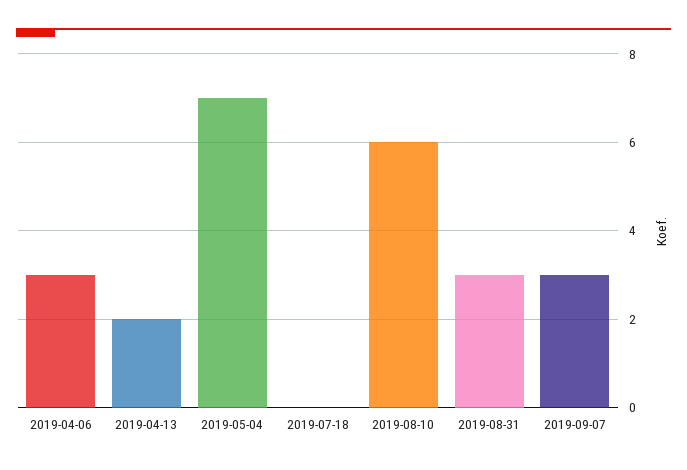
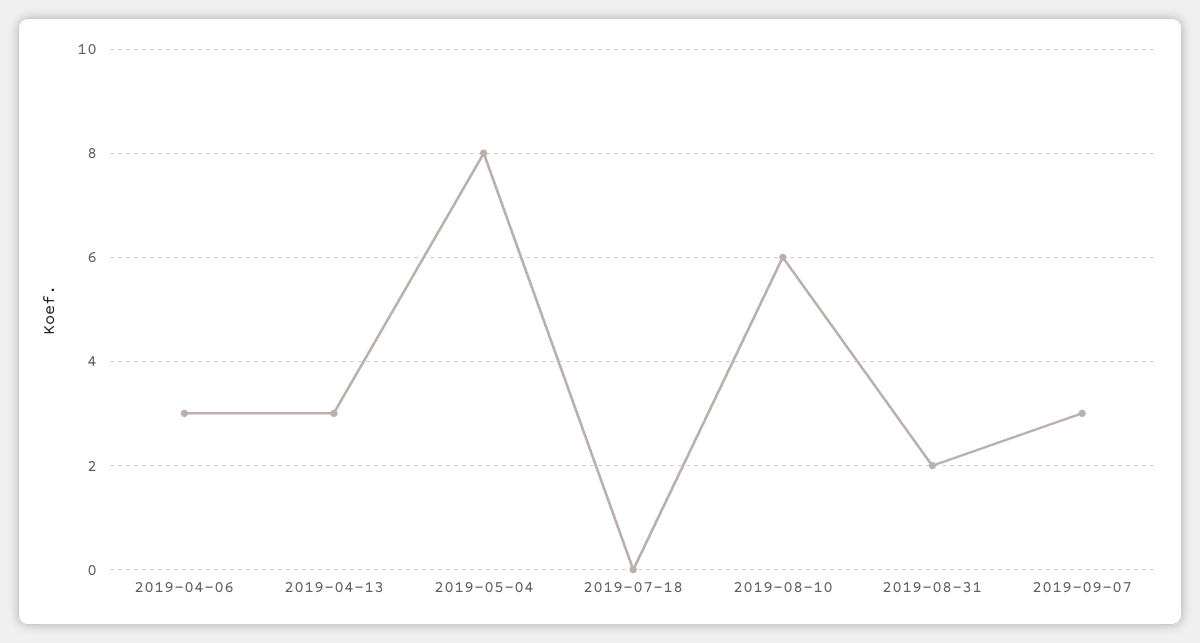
2019-04-13: 2 -> 3
2019-05-04: 7 -> 8
2019-08-31: 3 -> 2

